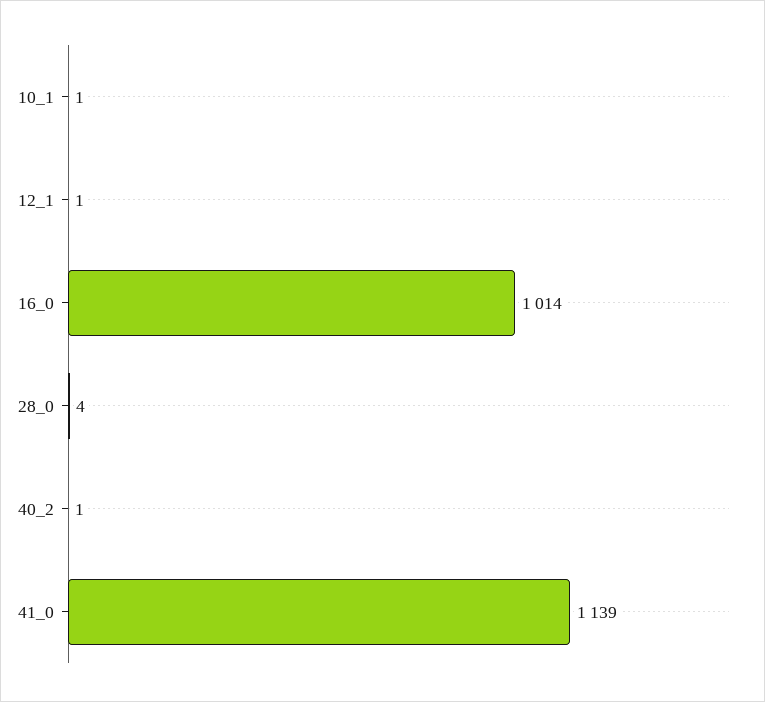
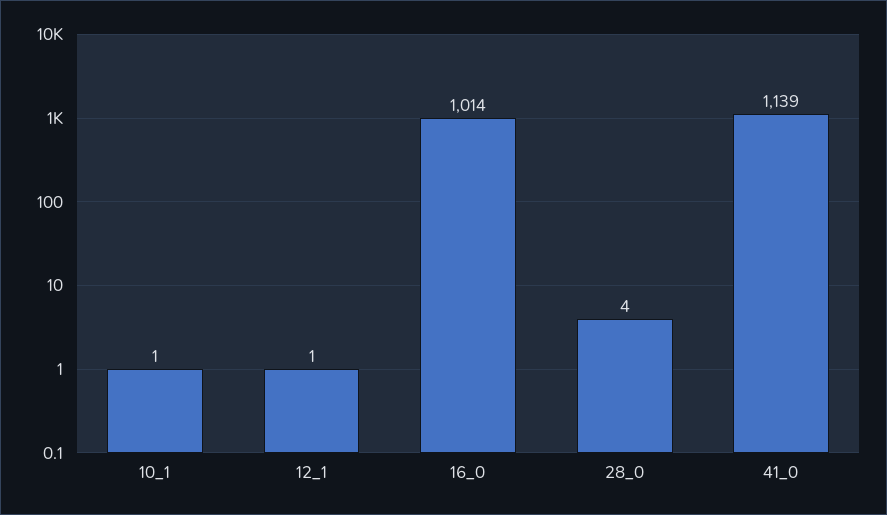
40_2: 1 -> none

